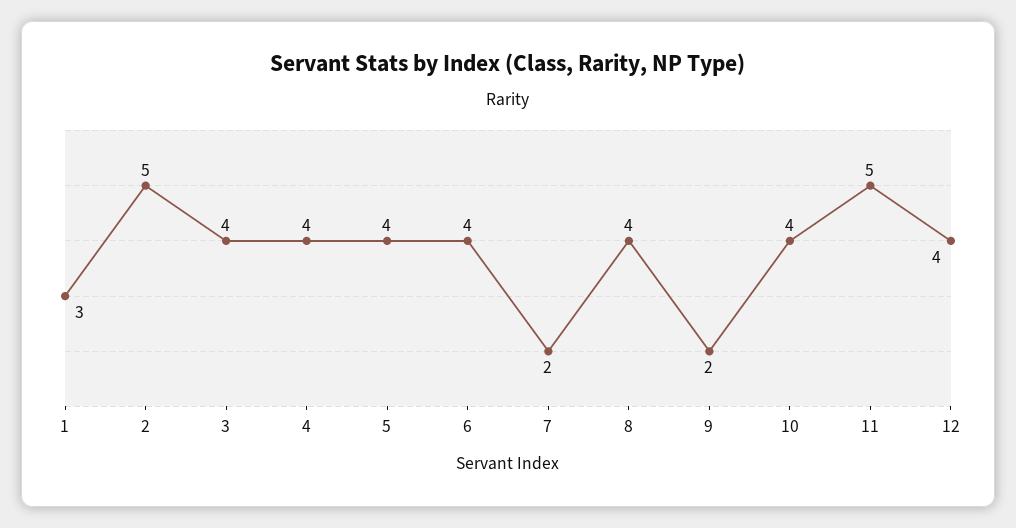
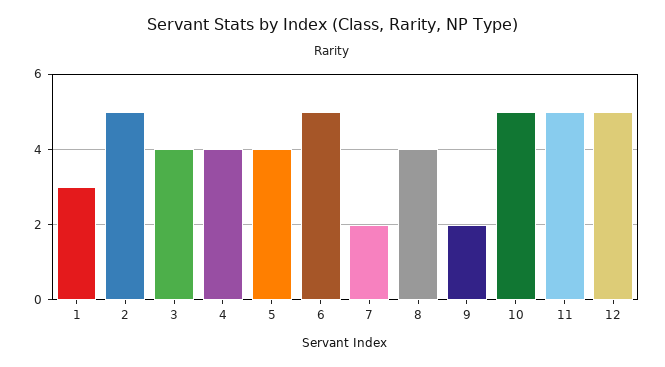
6: 4 -> 5
10: 4 -> 5
12: 4 -> 5

